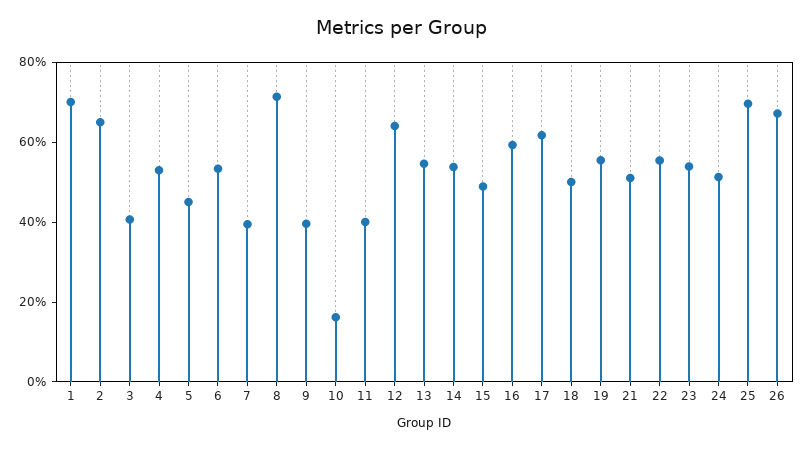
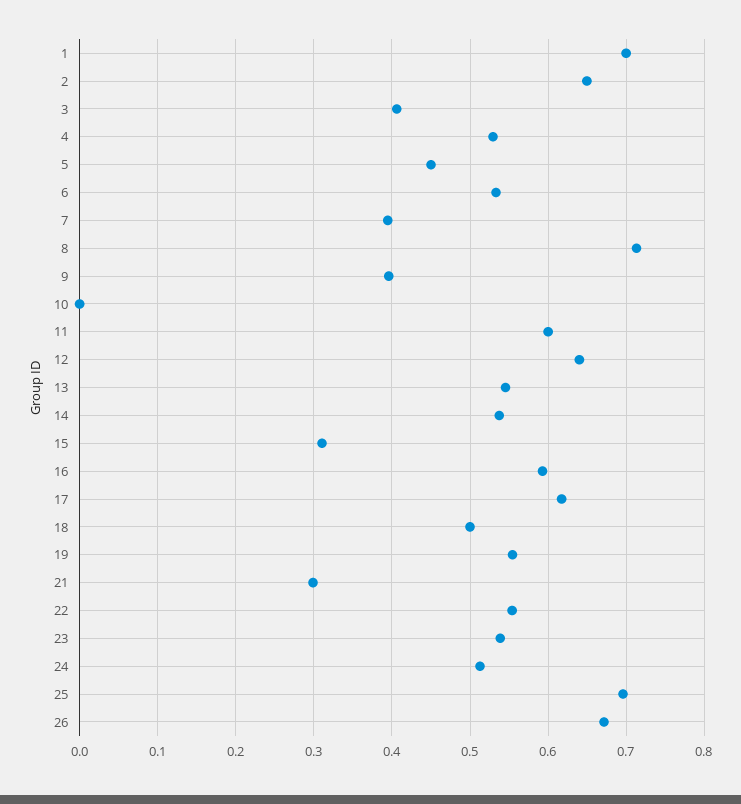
10: 0.15 -> 0
11: 0.4 -> 0.6
15: 0.5 -> 0.31
21: 0.5 -> 0.3

